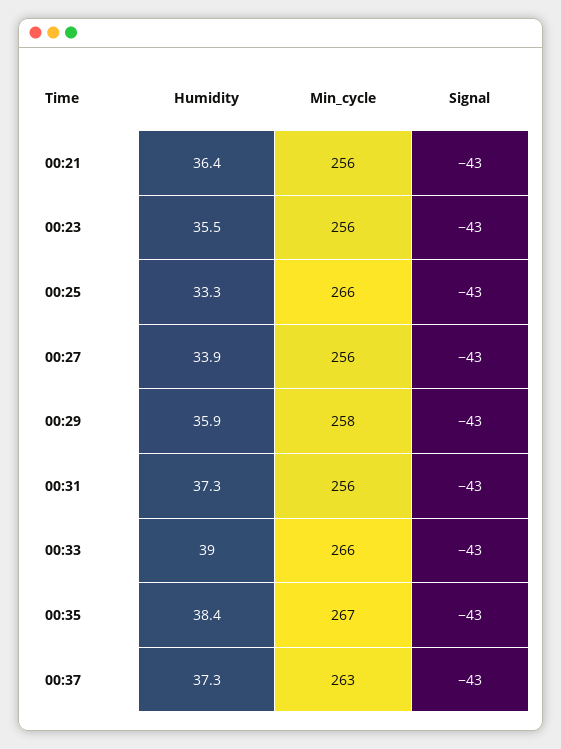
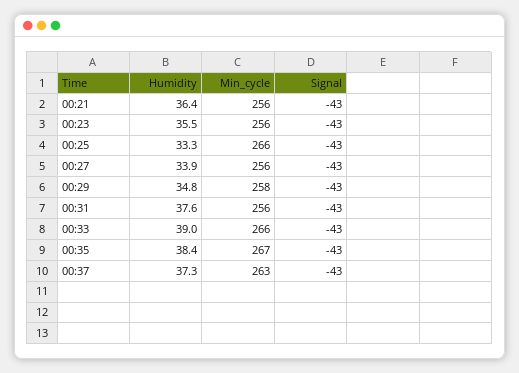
Humidity, 00:29: 35.9 -> 34.8
Humidity, 00:31: 37.3 -> 37.6

